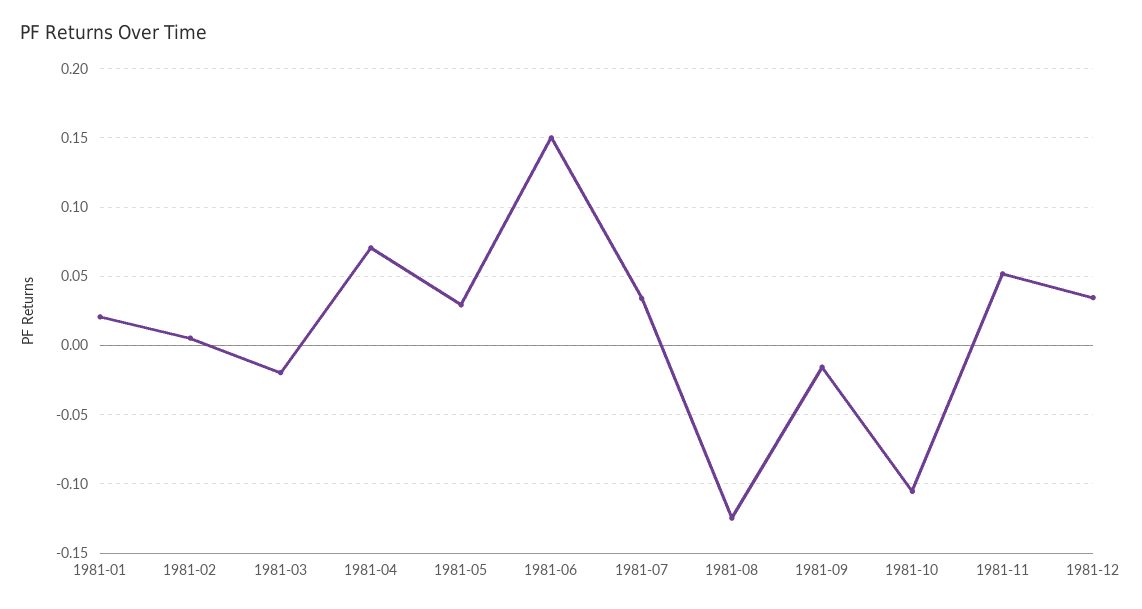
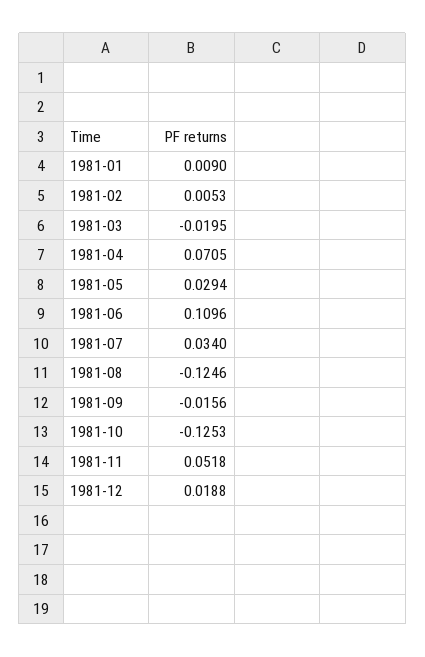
1981-01: 0.02 -> 0.009
1981-06: 0.15 -> 0.1096
1981-10: -0.105 -> -0.1253
1981-12: 0.035 -> 0.0188

